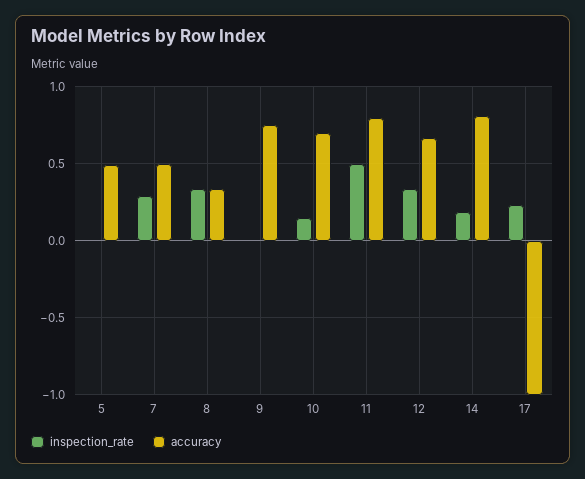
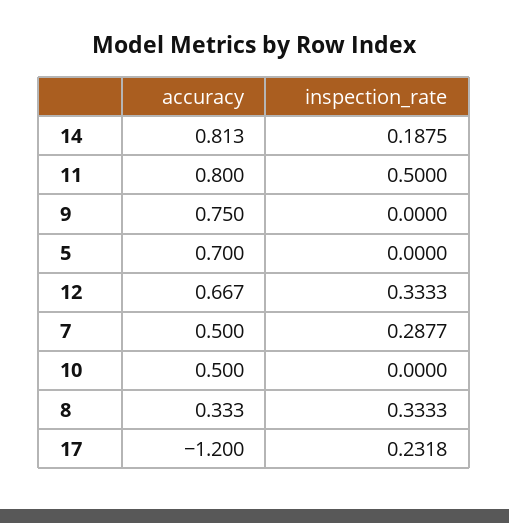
accuracy, 5: 0.5 -> 0.7
inspection_rate, 10: 0.15 -> 0
accuracy, 10: 0.7 -> 0.5
accuracy, 17: -1 -> -1.2

